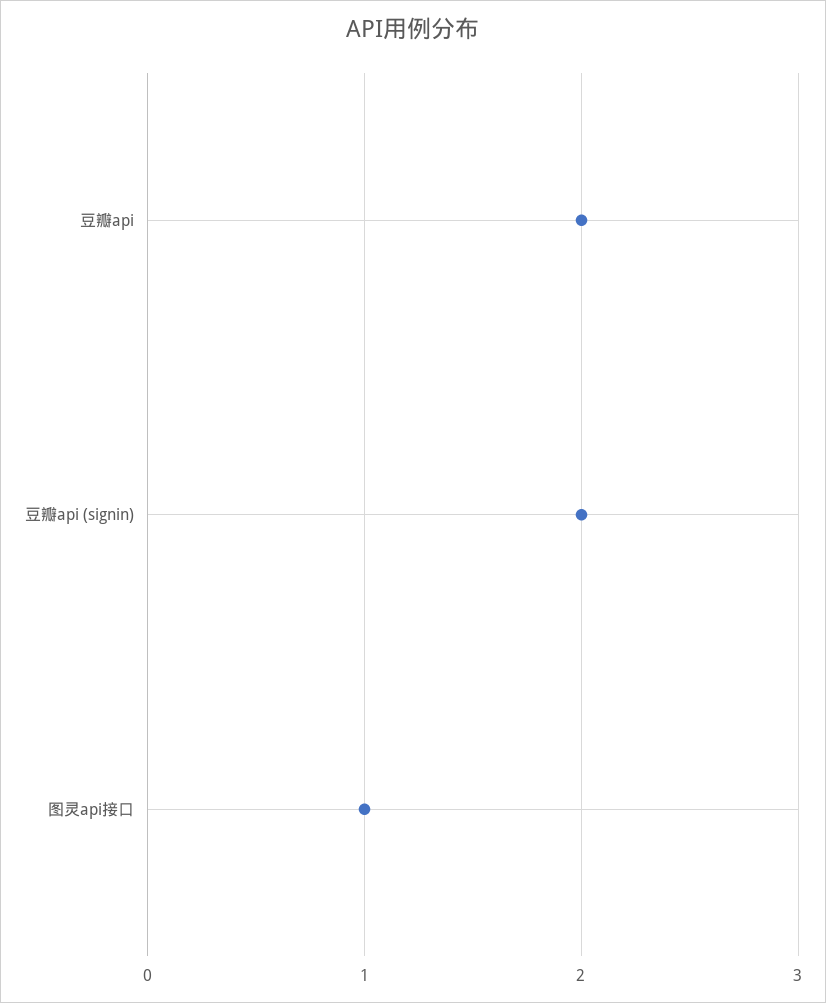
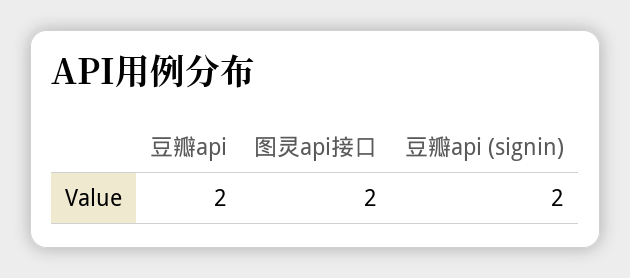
图灵api接口: 1 -> 2

